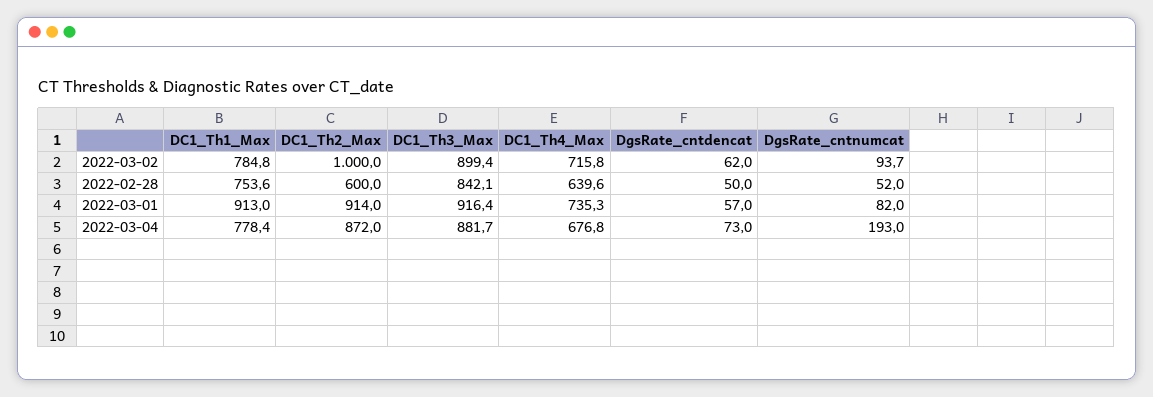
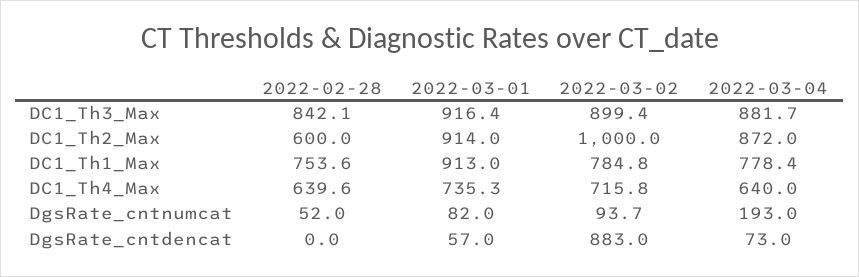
DgsRate_cntdencat, 2022-03-02: 62 -> 883
DgsRate_cntdencat, 2022-02-28: 50 -> 0
DC1_Th4_Max, 2022-03-04: 676.8 -> 640

